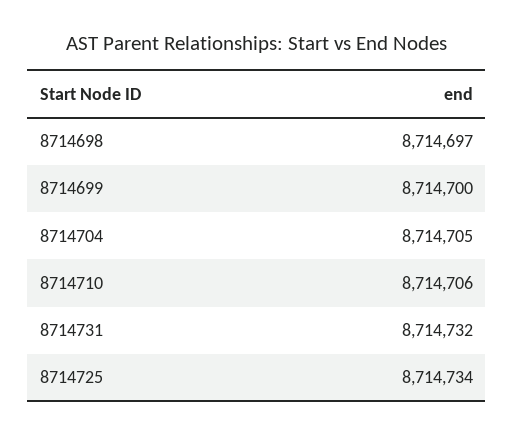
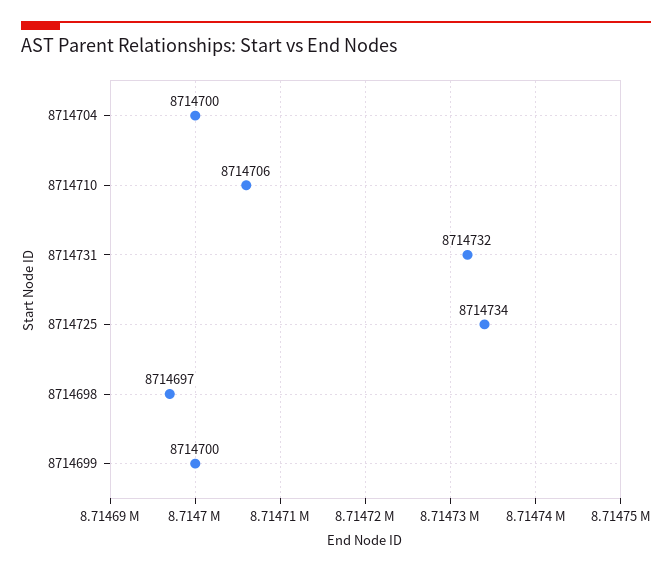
8714704: 8714705 -> 8714700

